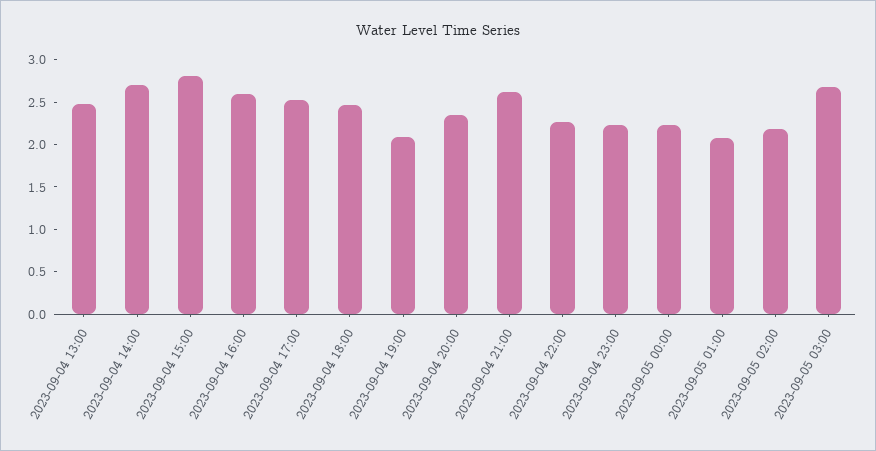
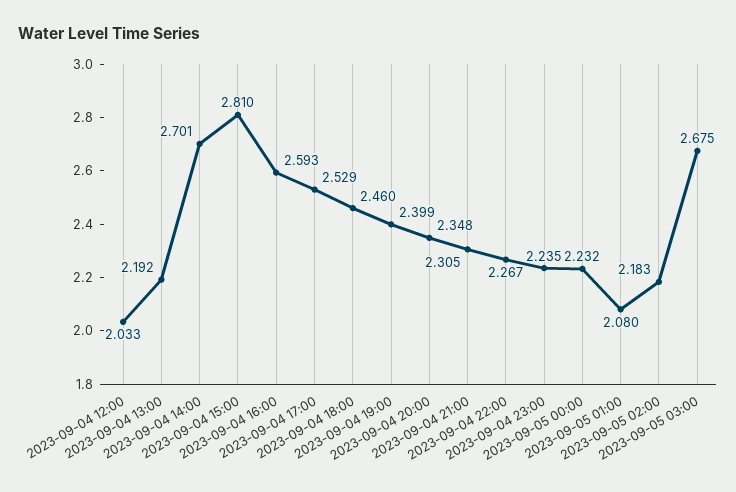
2023-09-04 13:00: 2.5 -> 2.192
2023-09-04 19:00: 2.1 -> 2.399
2023-09-04 21:00: 2.6 -> 2.305
2023-09-04 12:00: none -> 2.033

